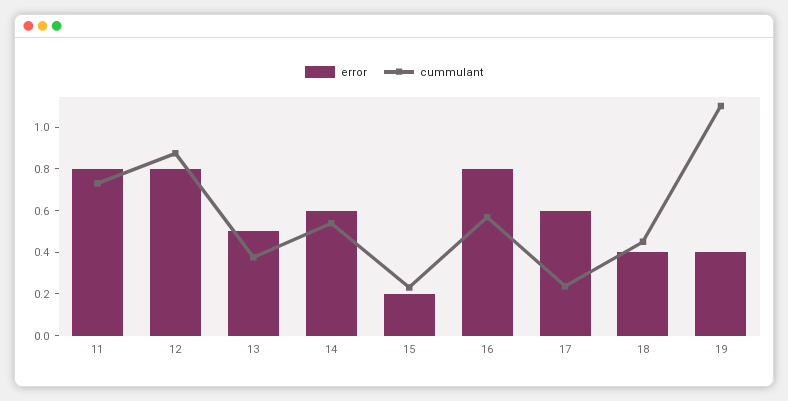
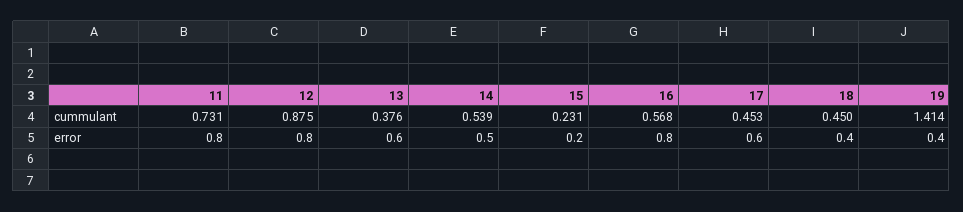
error, 13: 0.5 -> 0.6
error, 14: 0.6 -> 0.5
cummulant, 17: 0.25 -> 0.453
cummulant, 19: 1.1 -> 1.414

